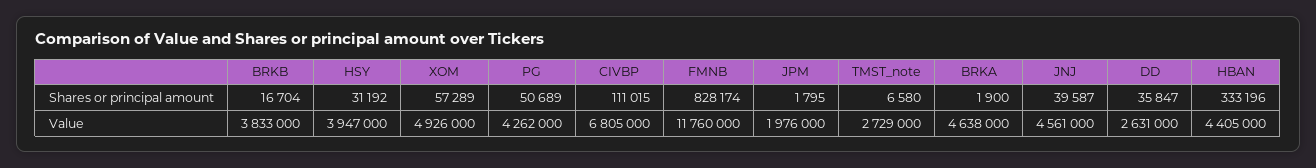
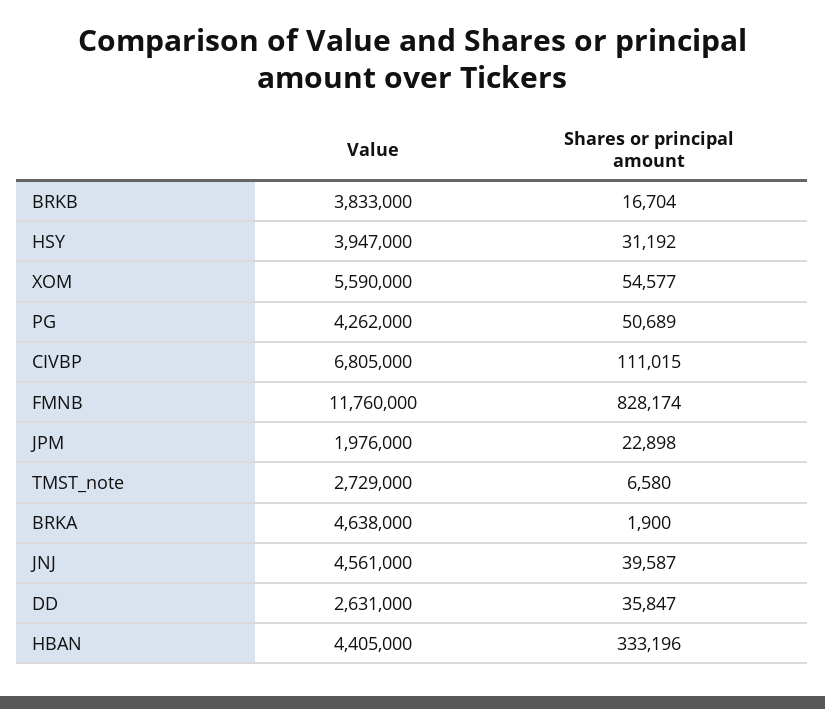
XOM, Shares or principal amount: 57289 -> 54577
JPM, Shares or principal amount: 1795 -> 22898
XOM, Value: 4926000 -> 5590000

